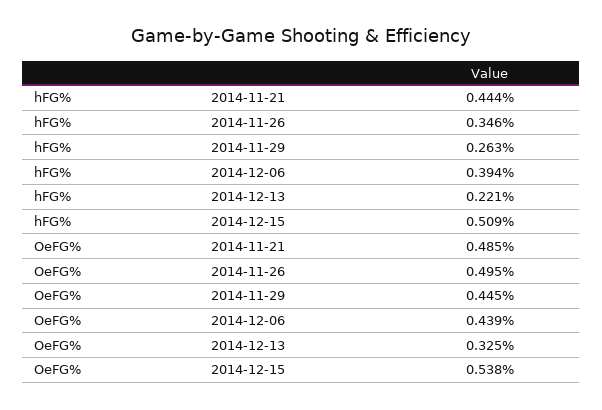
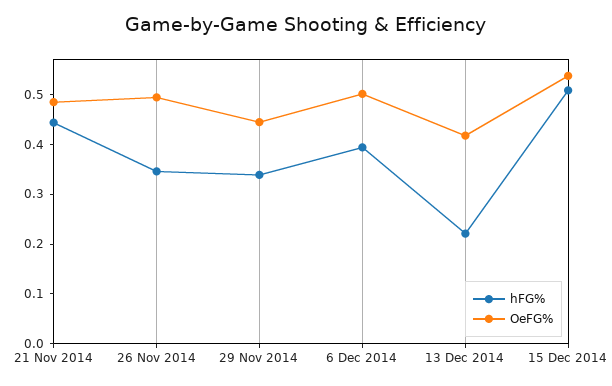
hFG%, 2014-11-29: 0.263 -> 0.34
OeFG%, 2014-12-06: 0.439 -> 0.5
OeFG%, 2014-12-13: 0.325 -> 0.42

